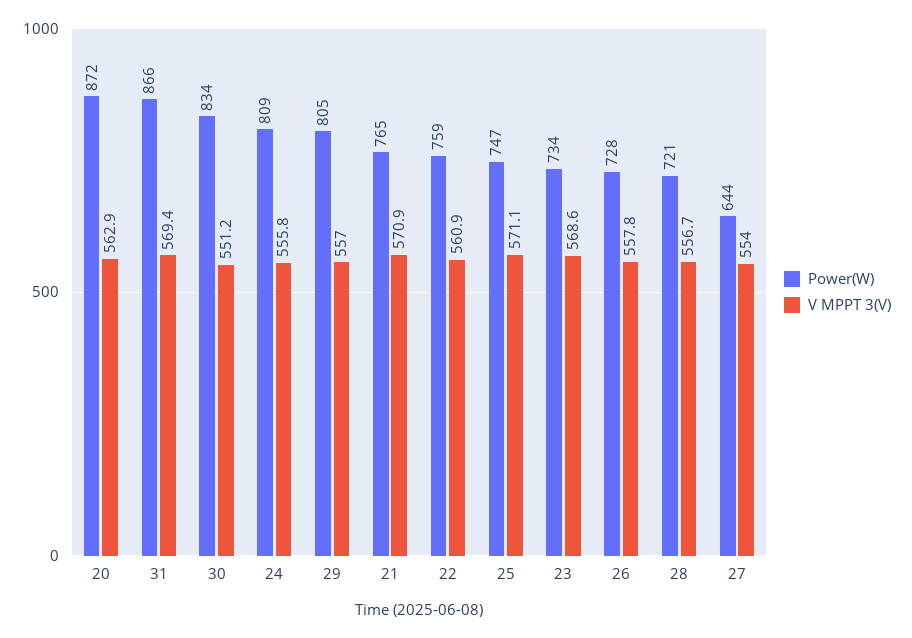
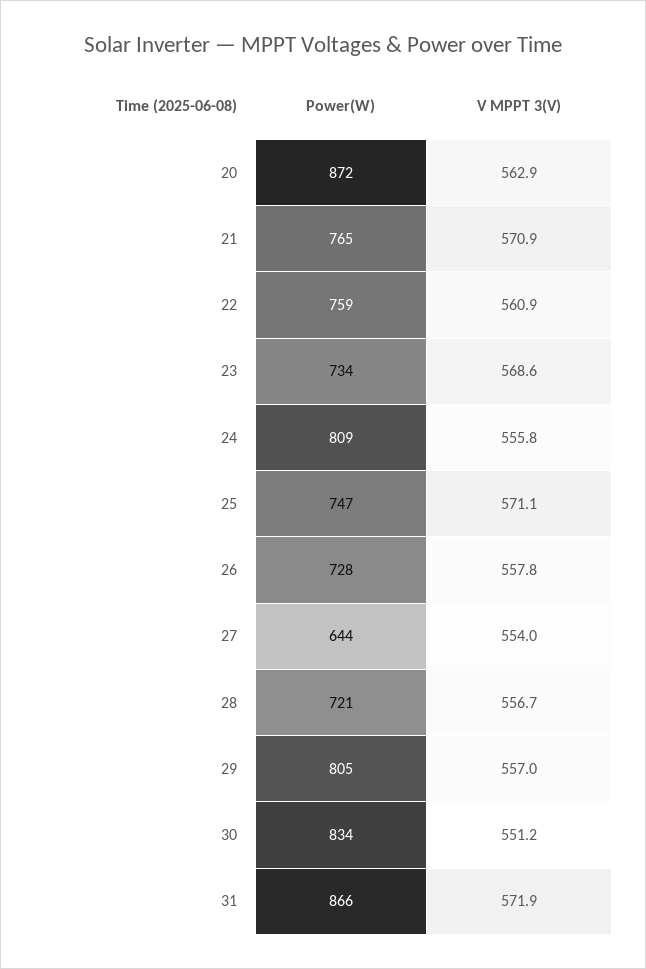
V MPPT 3(V), 31: 569.4 -> 571.9

